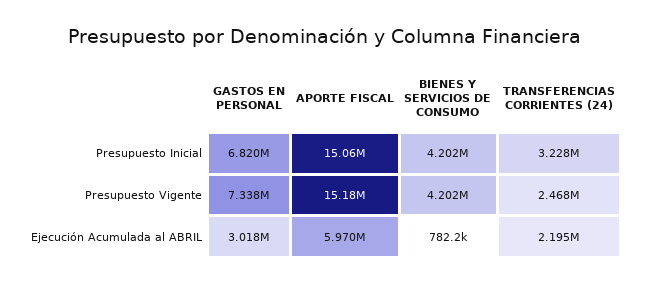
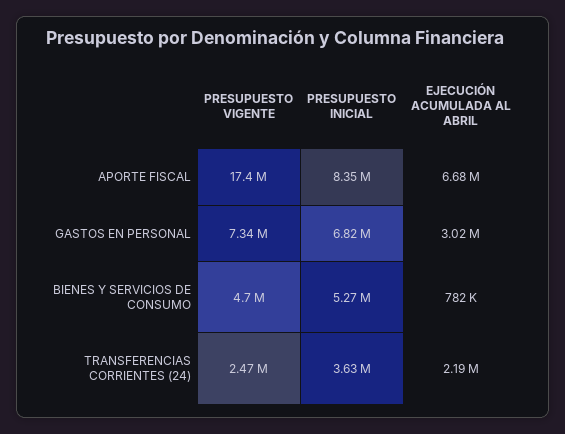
APORTE FISCAL, Presupuesto Inicial: 15060000 -> 8350000
BIENES Y SERVICIOS DE CONSUMO, Presupuesto Inicial: 4202000 -> 5270000
TRANSFERENCIAS CORRIENTES (24), Presupuesto Inicial: 3228000 -> 3630000
APORTE FISCAL, Presupuesto Vigente: 15180000 -> 17400000
BIENES Y SERVICIOS DE CONSUMO, Presupuesto Vigente: 4202000 -> 4700000
APORTE FISCAL, Ejecución Acumulada al ABRIL: 5970000 -> 6680000

